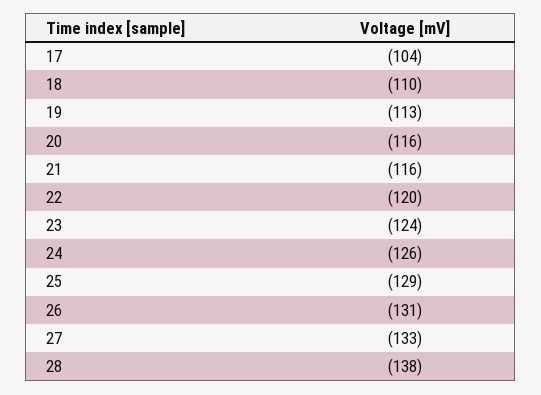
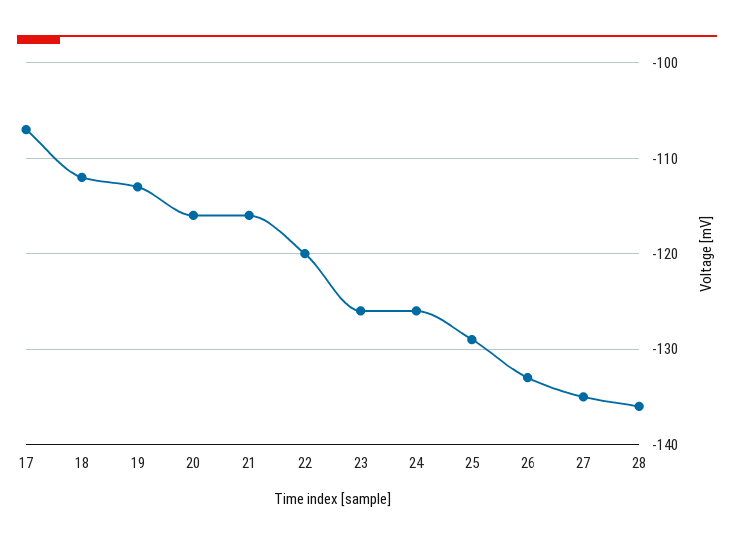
17: -104 -> -107
18: -110 -> -112
23: -124 -> -126
26: -131 -> -133
27: -133 -> -135
28: -138 -> -136

